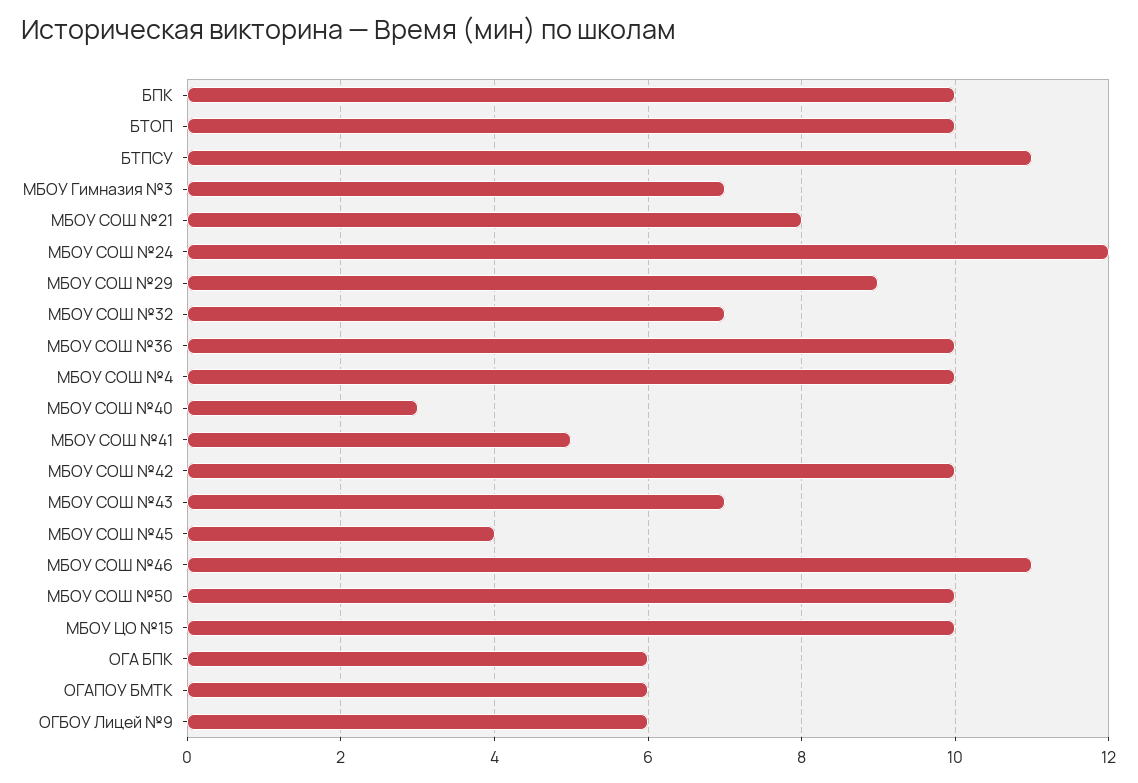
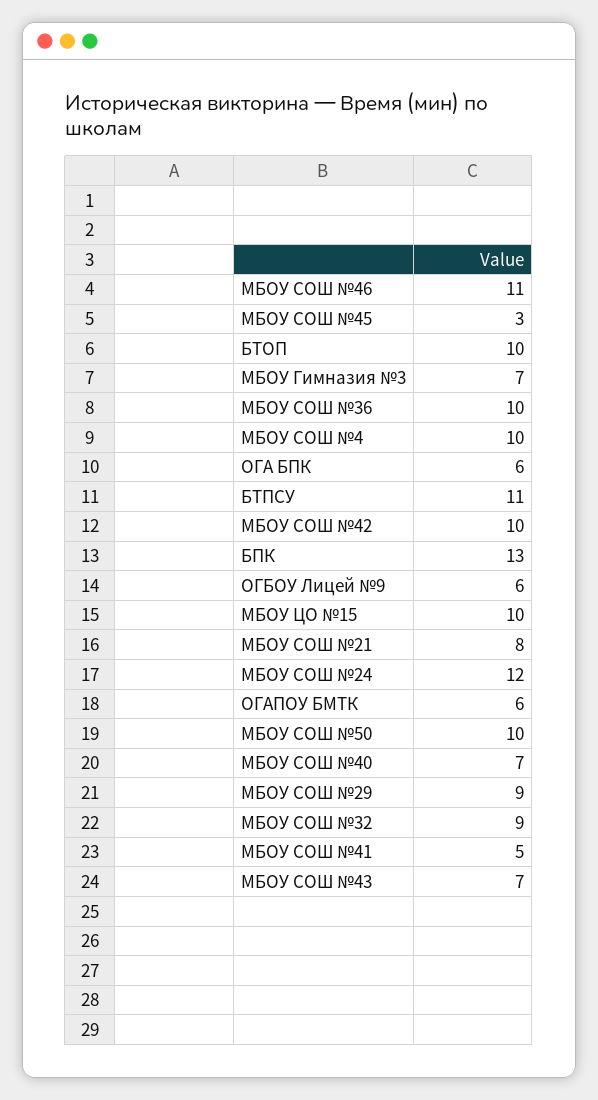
БПК: 10 -> 13
МБОУ СОШ №32: 7 -> 9
МБОУ СОШ №40: 3 -> 7
МБОУ СОШ №45: 4 -> 3

